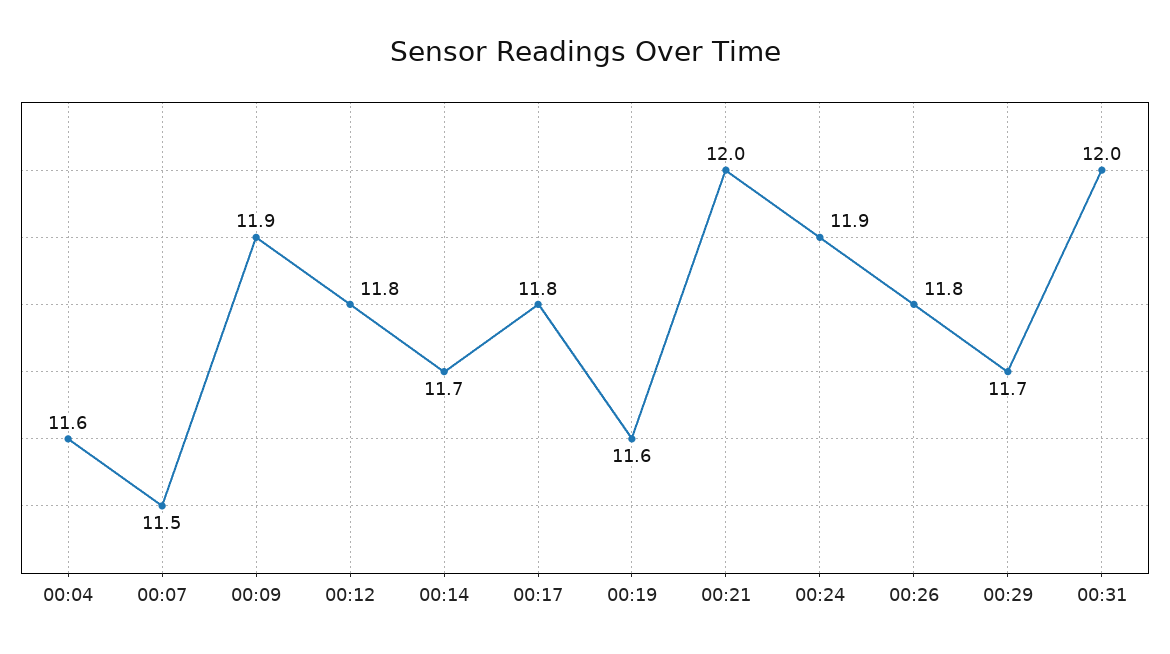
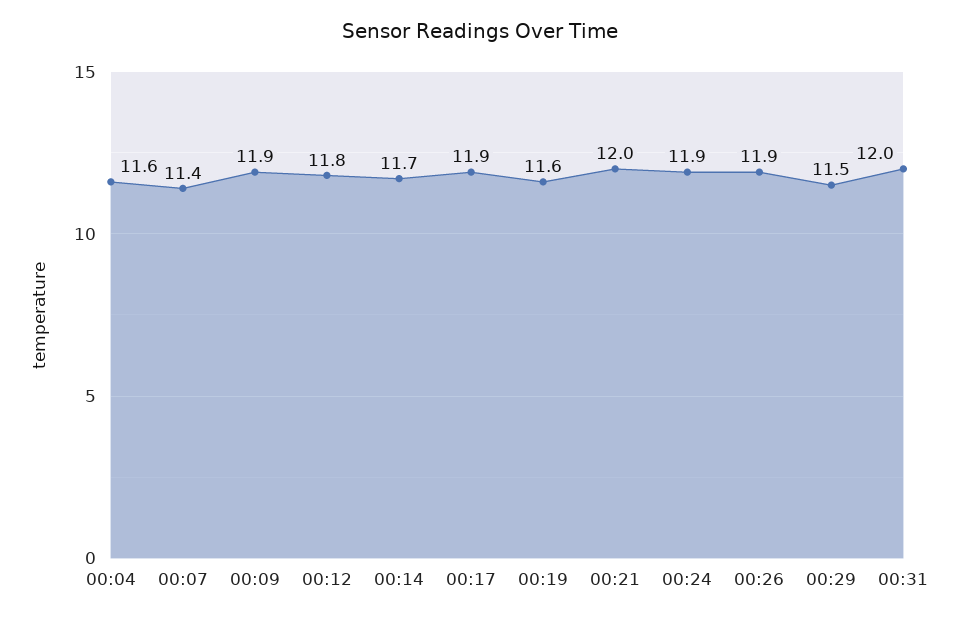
00:07: 11.5 -> 11.4
00:17: 11.8 -> 11.9
00:26: 11.8 -> 11.9
00:29: 11.7 -> 11.5

